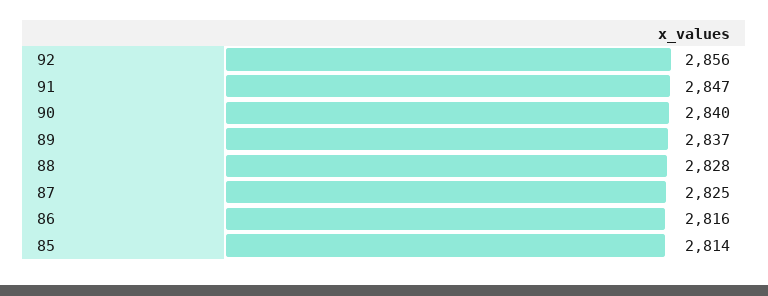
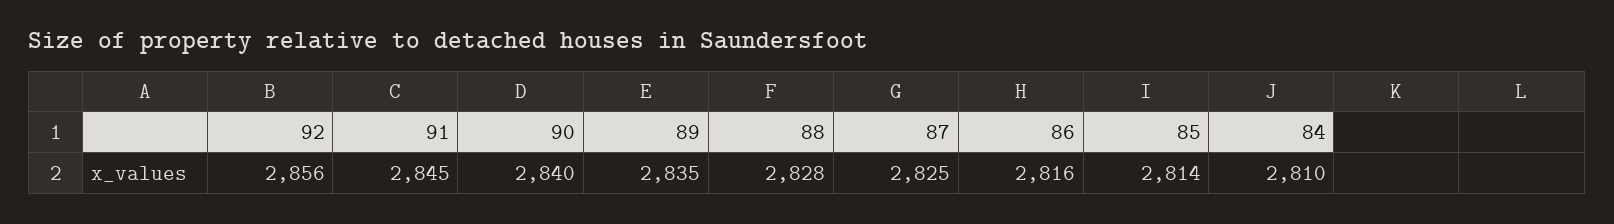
91: 2847 -> 2845
89: 2837 -> 2835
84: none -> 2810

